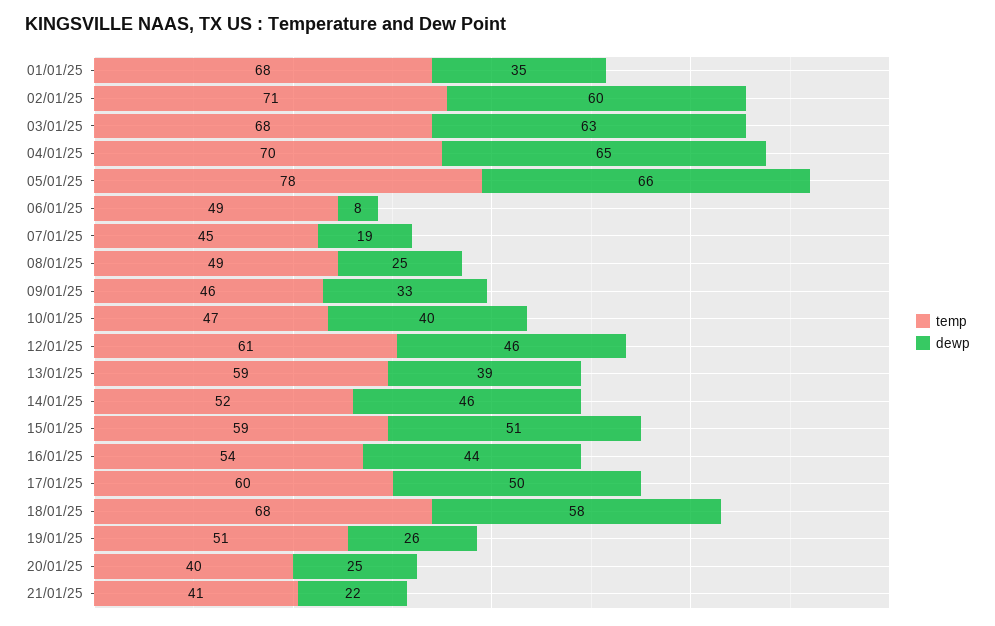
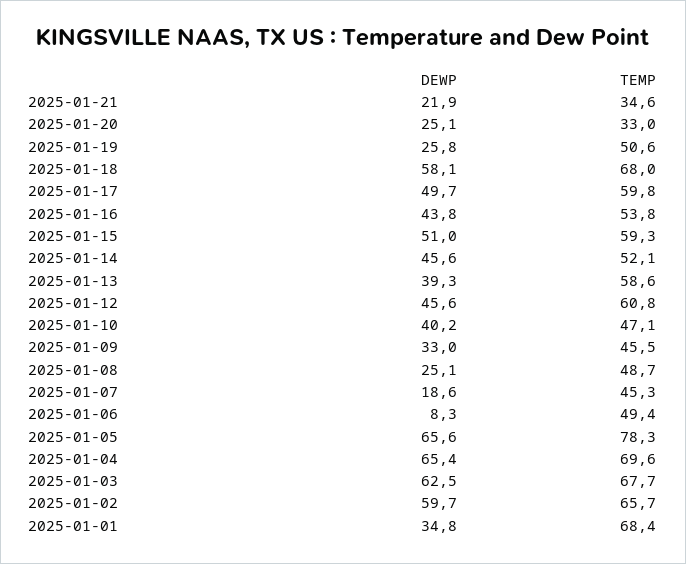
temp, 02/01/25: 71 -> 65.7
temp, 20/01/25: 40 -> 33
temp, 21/01/25: 41 -> 34.6

